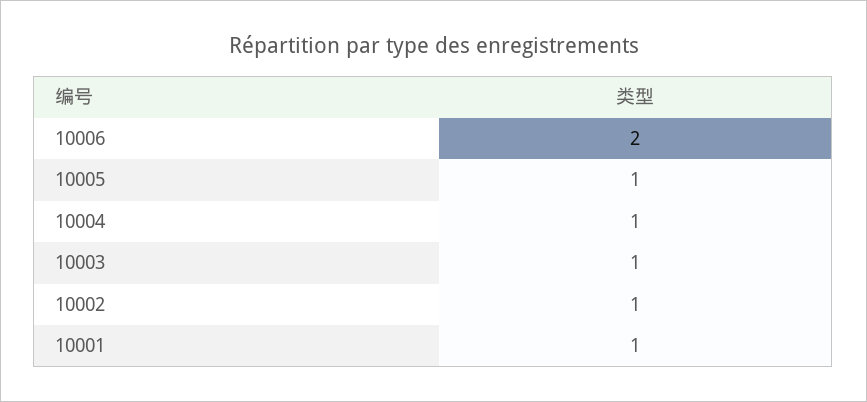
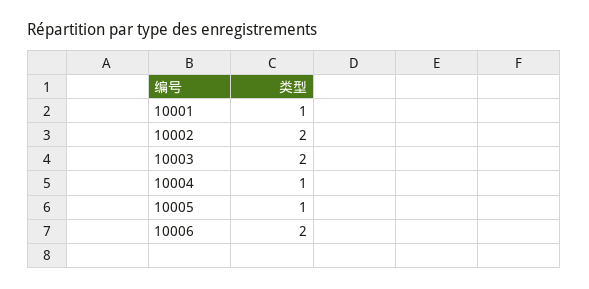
10003: 1 -> 2
10002: 1 -> 2

